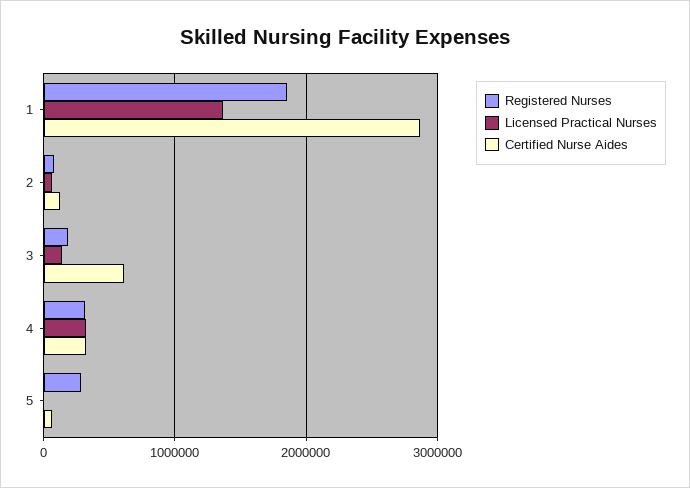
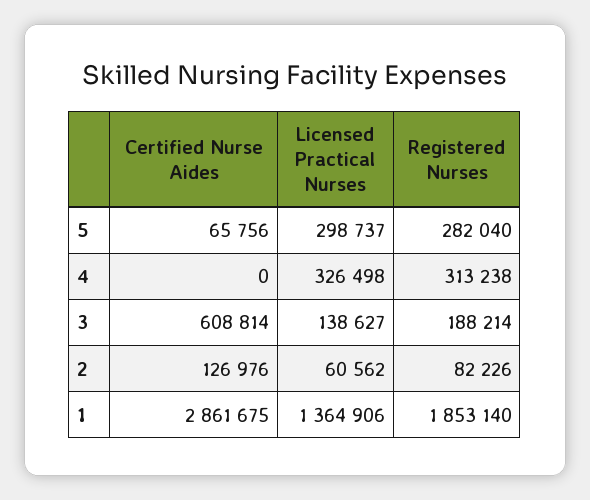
Certified Nurse Aides, 4: 300000 -> 0
Licensed Practical Nurses, 5: 0 -> 298737

